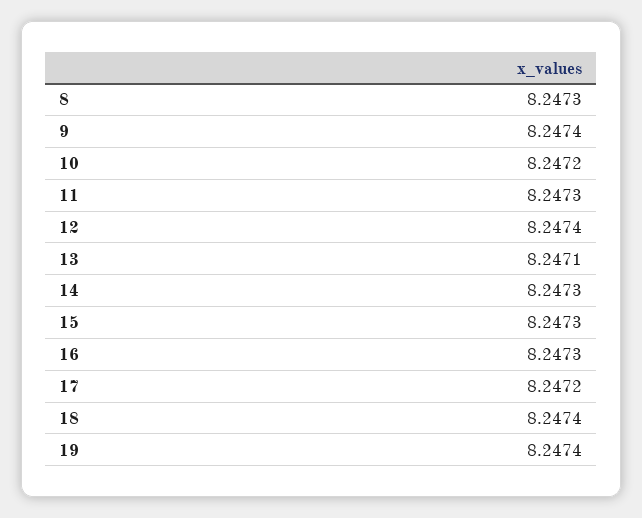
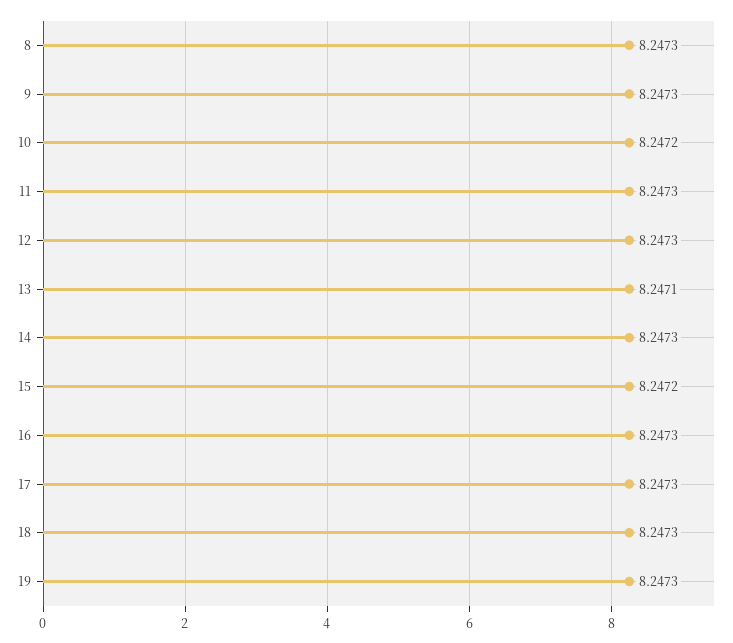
9: 8.2474 -> 8.2473
12: 8.2474 -> 8.2473
15: 8.2473 -> 8.2472
17: 8.2472 -> 8.2473
18: 8.2474 -> 8.2473
19: 8.2474 -> 8.2473

